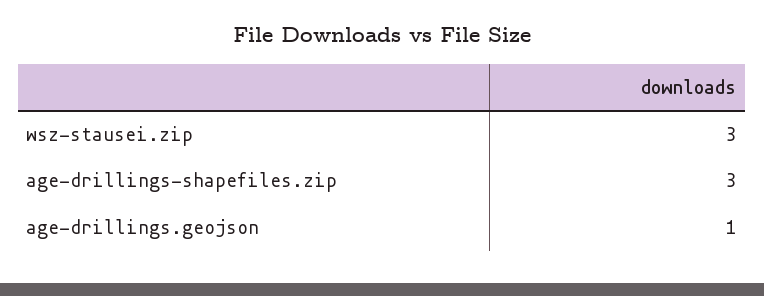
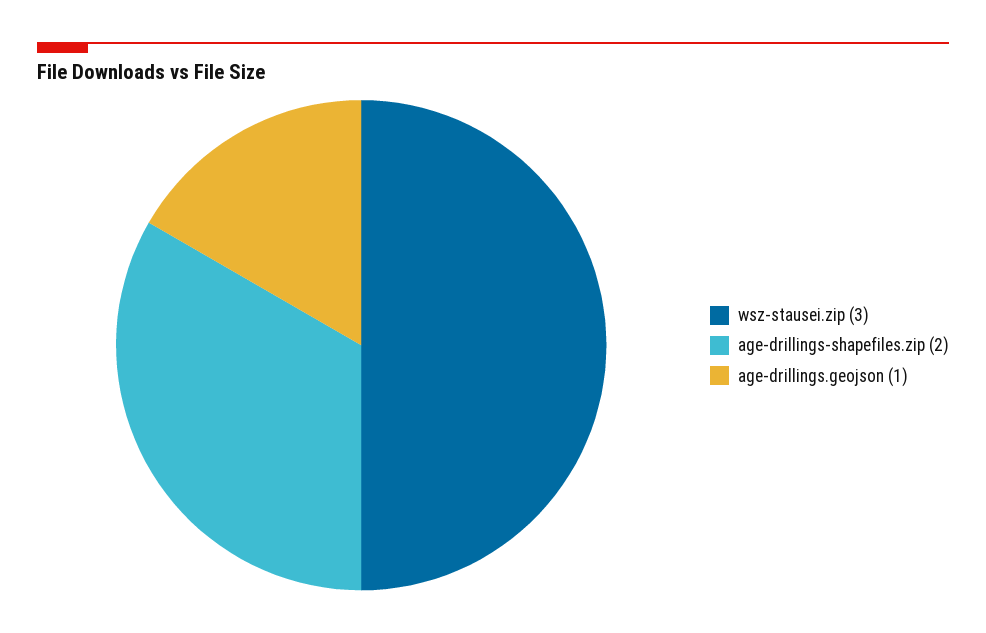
age-drillings-shapefiles.zip: 3 -> 2

